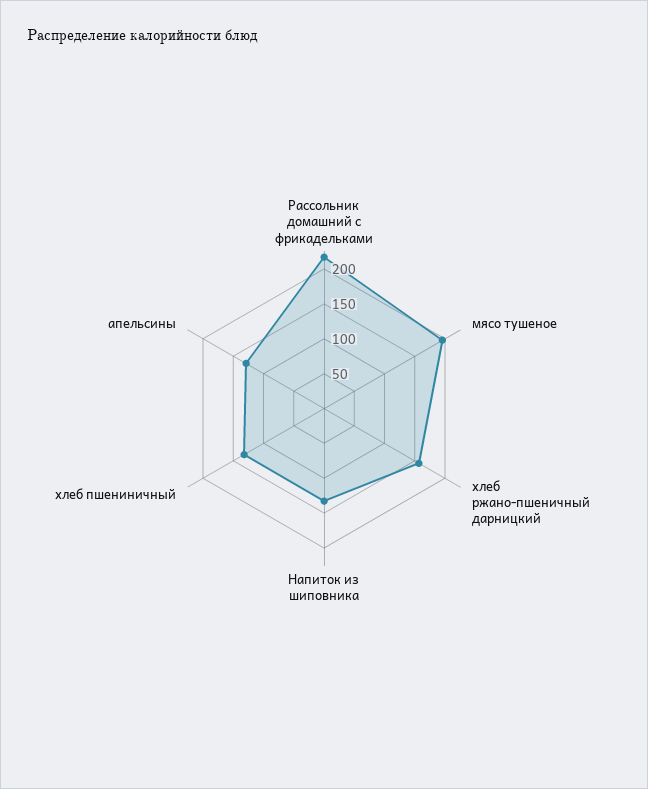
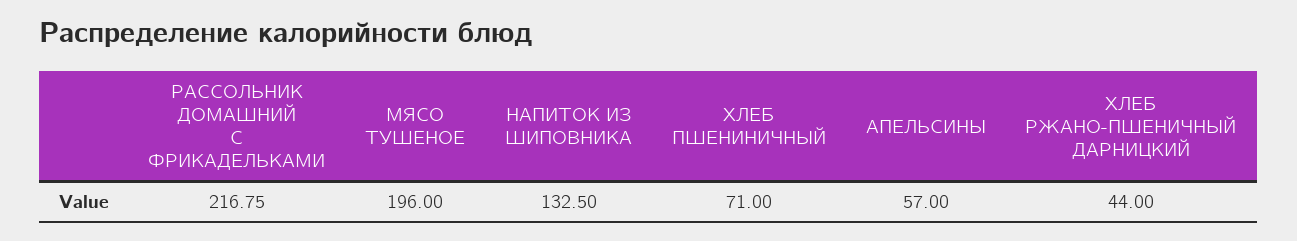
хлеб ржано-пшеничный дарницкий: 150 -> 44
хлеб пшениничный: 125 -> 71
апельсины: 125 -> 57

